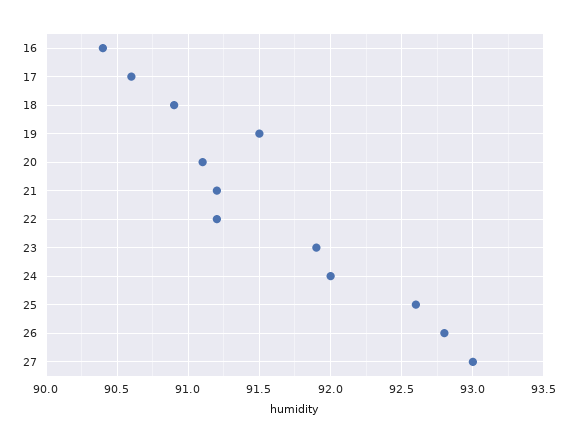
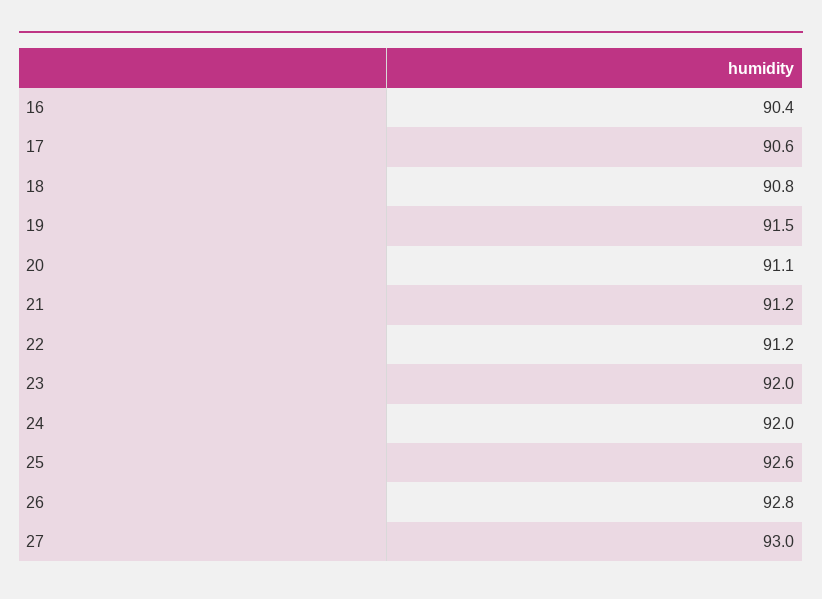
18: 90.9 -> 90.8
23: 91.9 -> 92

